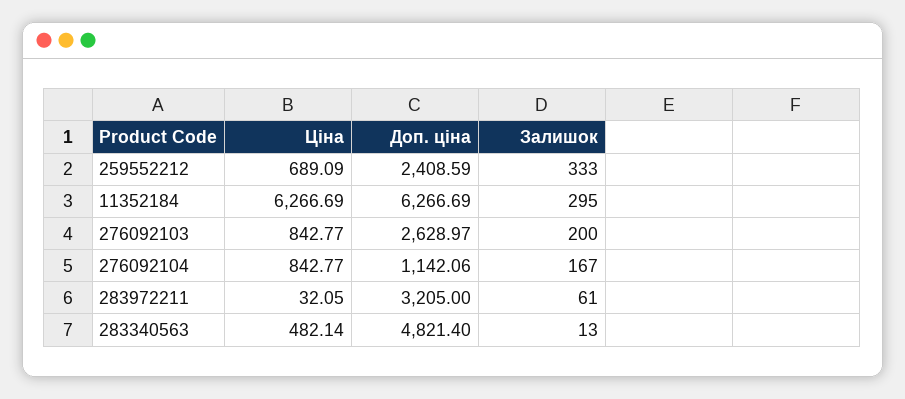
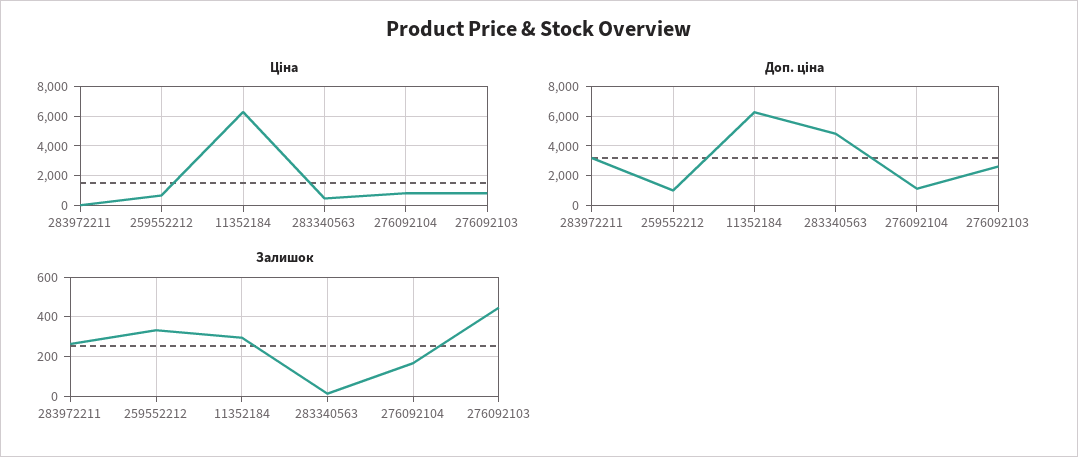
Доп. ціна, 259552212: 2408.59 -> 1000
Залишок, 276092103: 200 -> 450
Залишок, 283972211: 61 -> 250

